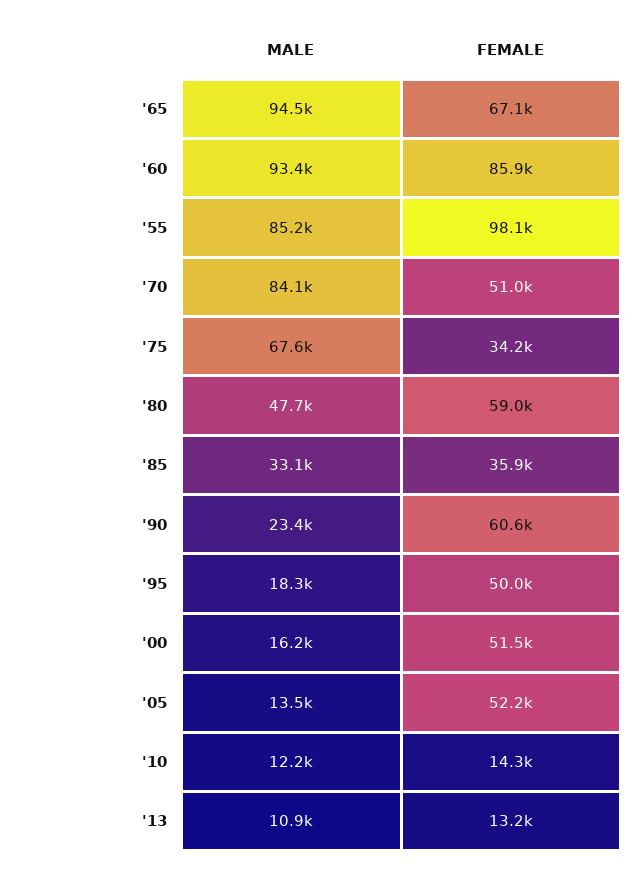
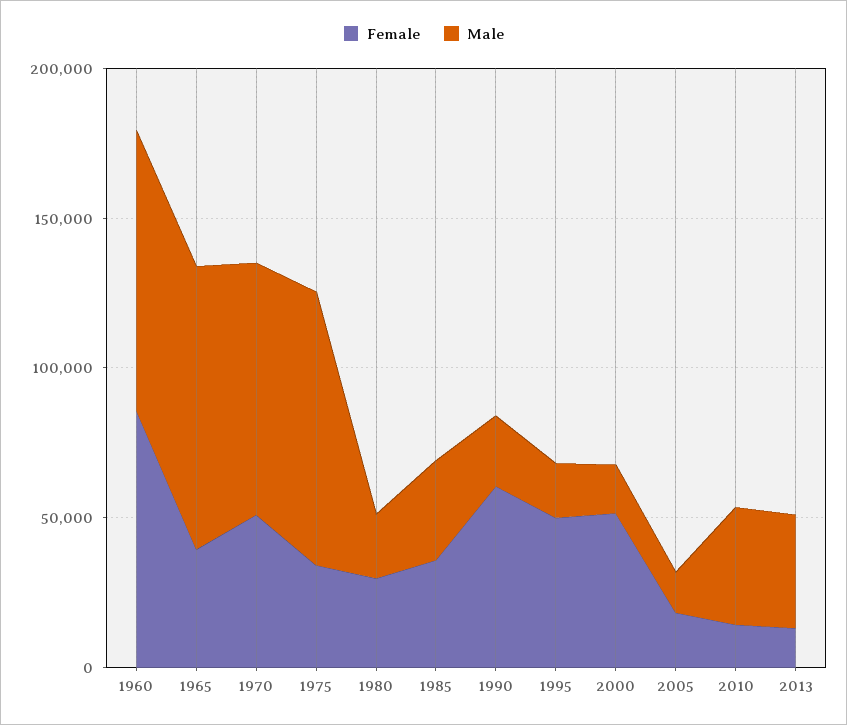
FEMALE, '65: 67100 -> 40000
MALE, '55: 85200 -> none
FEMALE, '55: 98100 -> none
MALE, '75: 67600 -> 90000
MALE, '80: 47700 -> 20000
FEMALE, '80: 59000 -> 30000
FEMALE, '05: 52200 -> 20000
MALE, '10: 12200 -> 40000
MALE, '13: 10900 -> 40000

